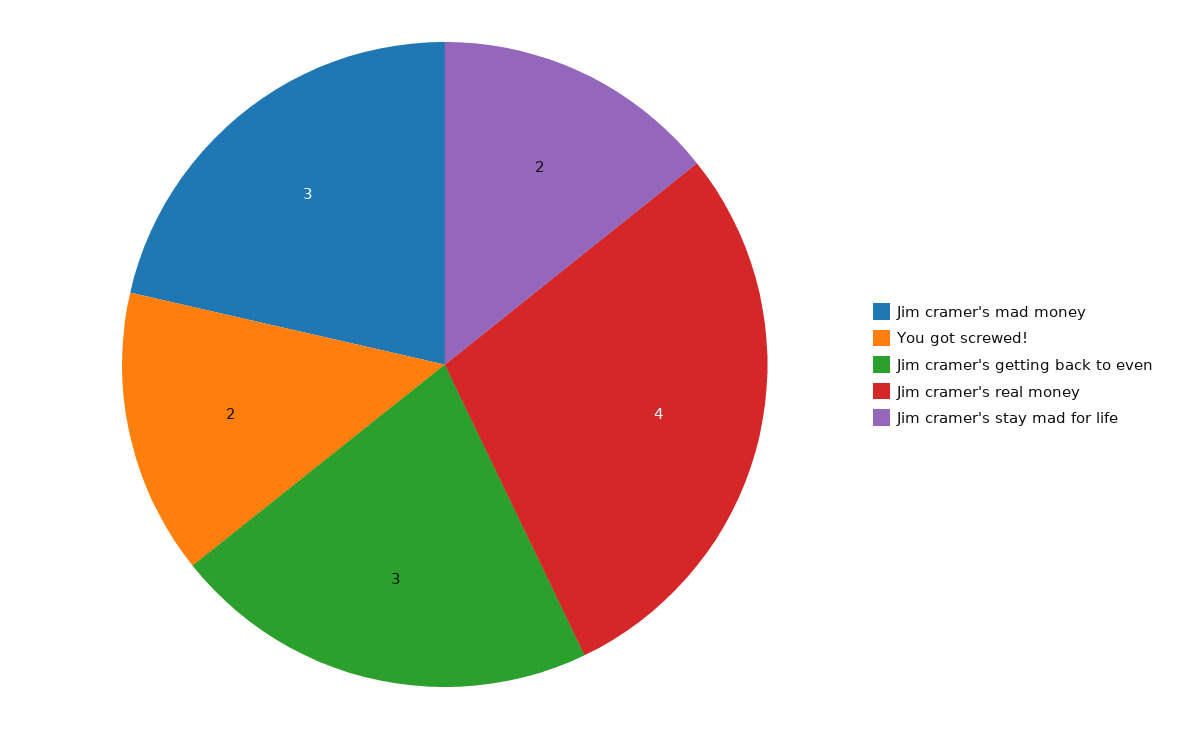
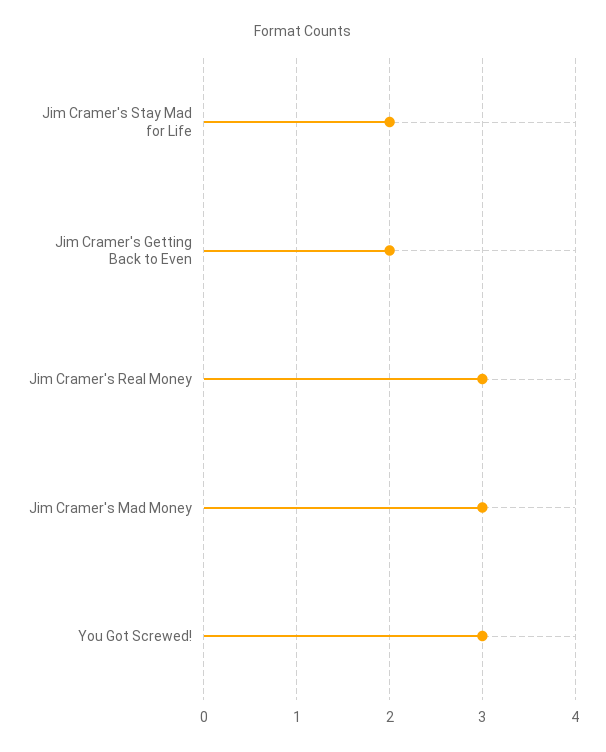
You got screwed!: 2 -> 3
Jim cramer's getting back to even: 3 -> 2
Jim cramer's real money: 4 -> 3

